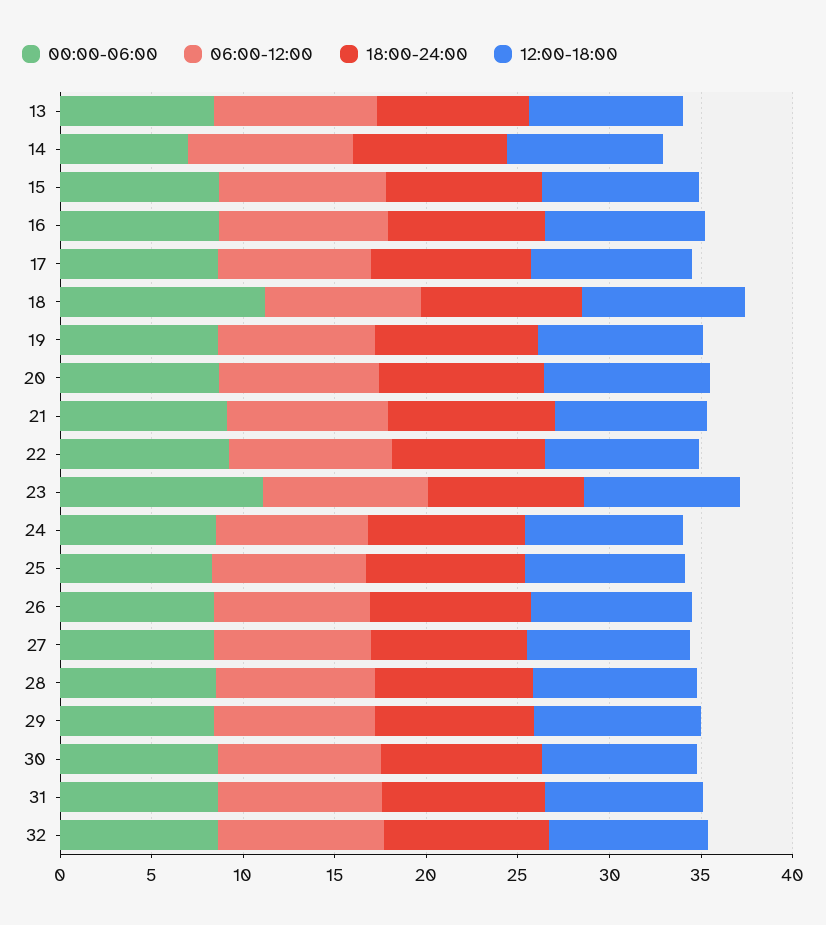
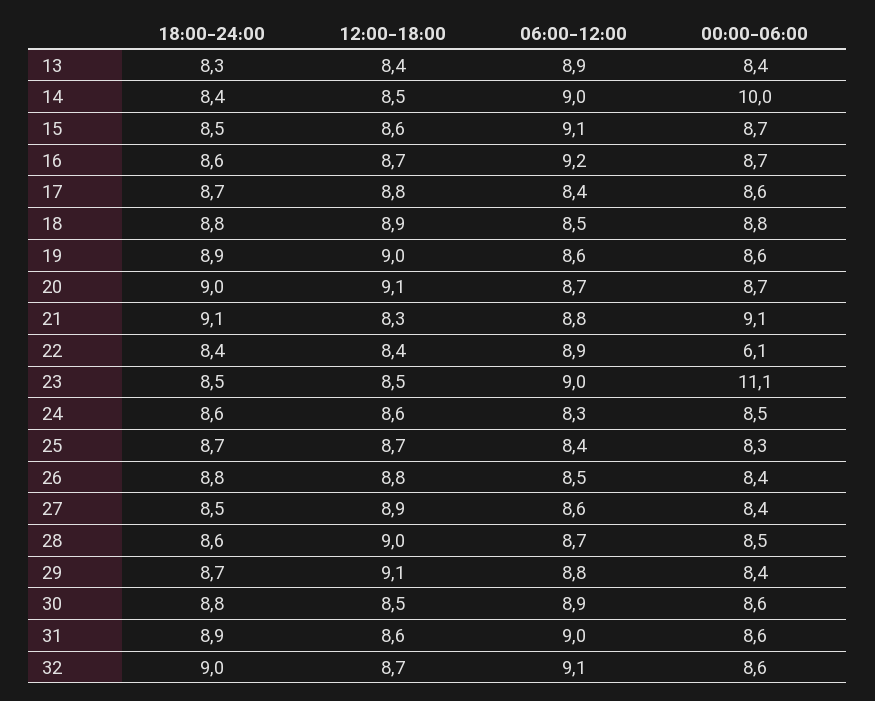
00:00-06:00, 14: 7 -> 10
00:00-06:00, 18: 11 -> 8.8
00:00-06:00, 22: 9 -> 6.1

